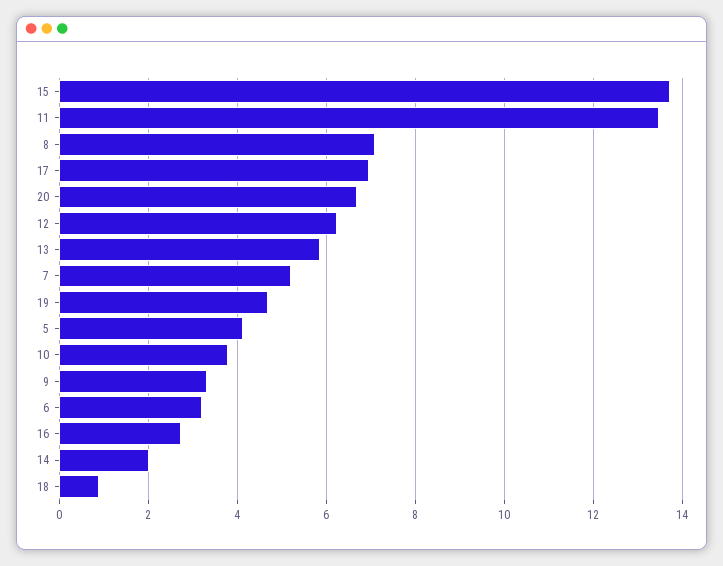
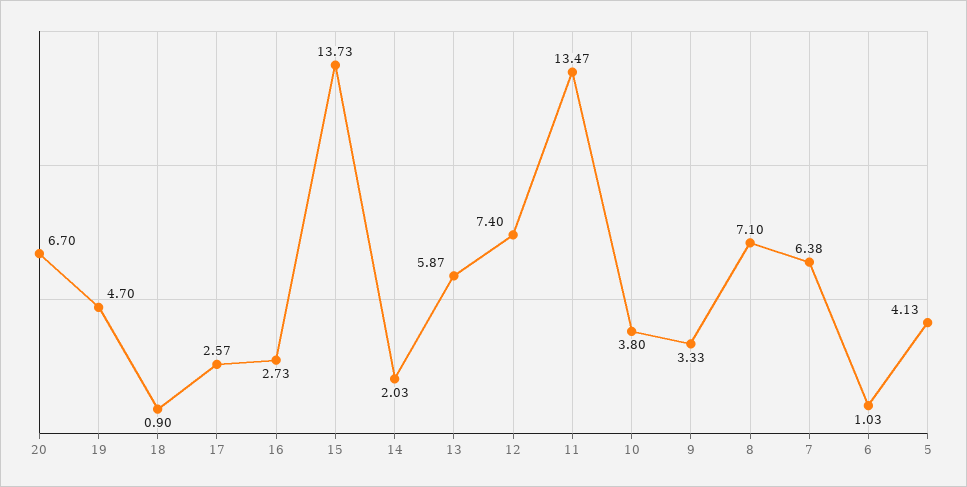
17: 7 -> 2.57
12: 6.2 -> 7.4
7: 5.2 -> 6.38
6: 3.2 -> 1.03

